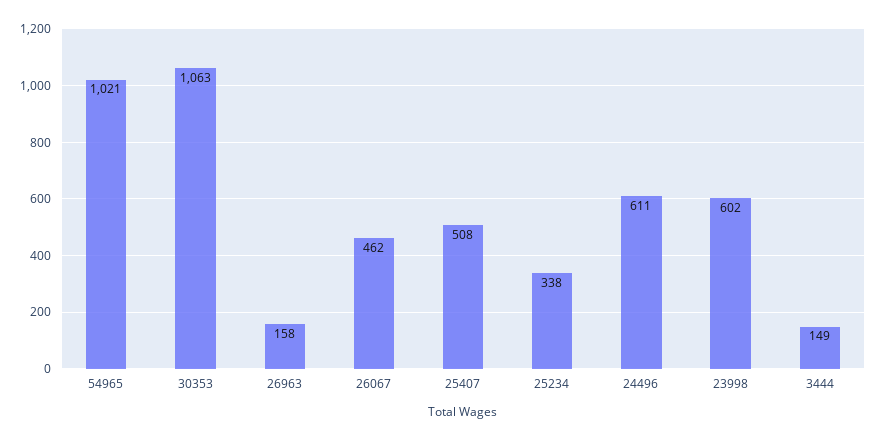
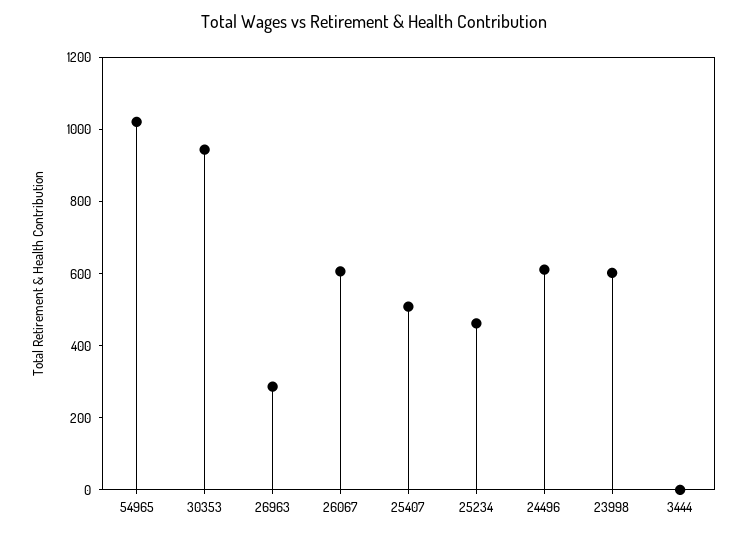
30353: 1063 -> 950
26963: 158 -> 300
26067: 462 -> 600
25234: 338 -> 450
3444: 149 -> 0

